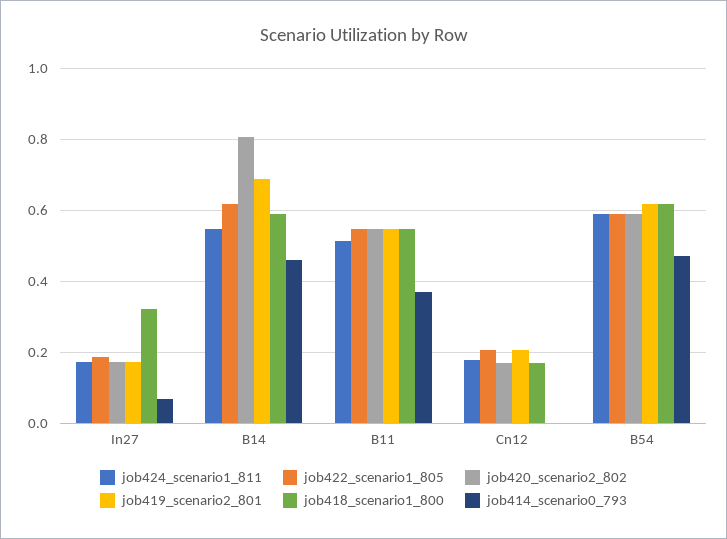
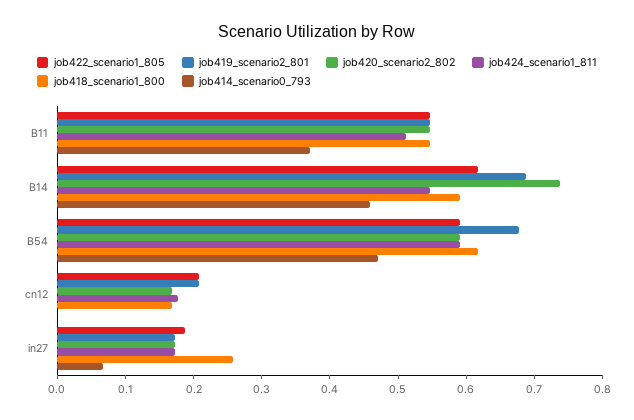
job418_scenario1_800, In27: 0.32 -> 0.26
job420_scenario2_802, B14: 0.8 -> 0.74
job419_scenario2_801, B54: 0.62 -> 0.68

